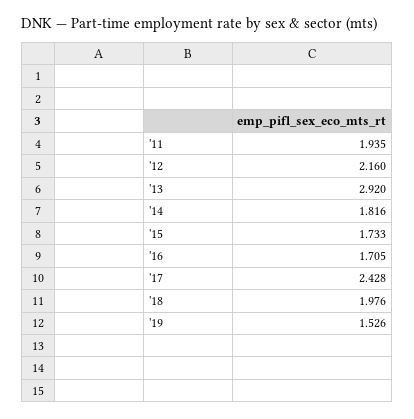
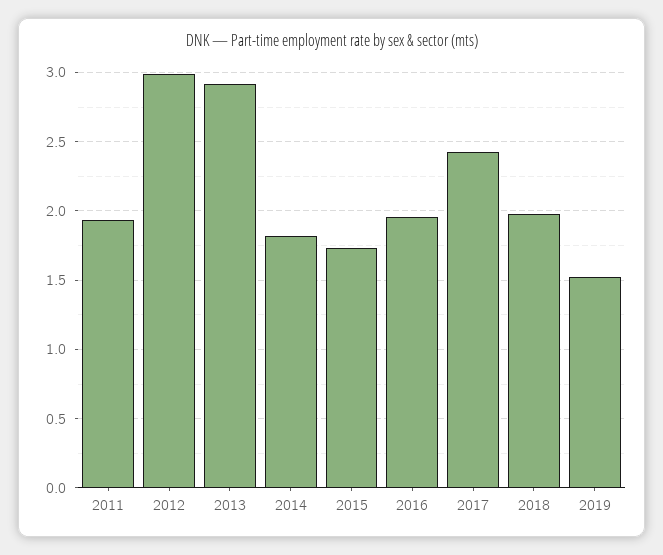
'12: 2.16 -> 3
'16: 1.705 -> 1.95

